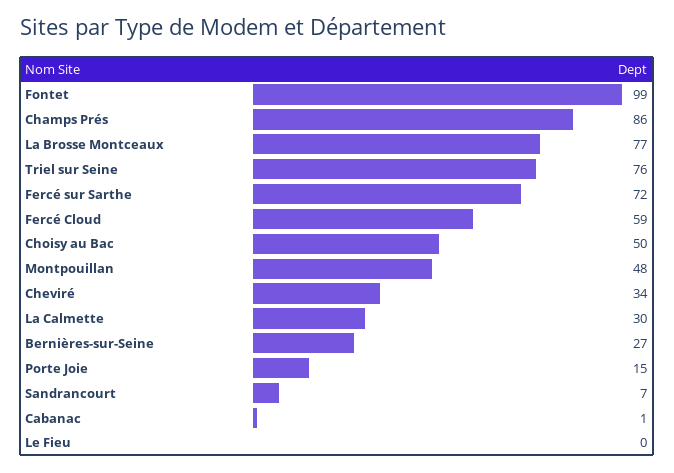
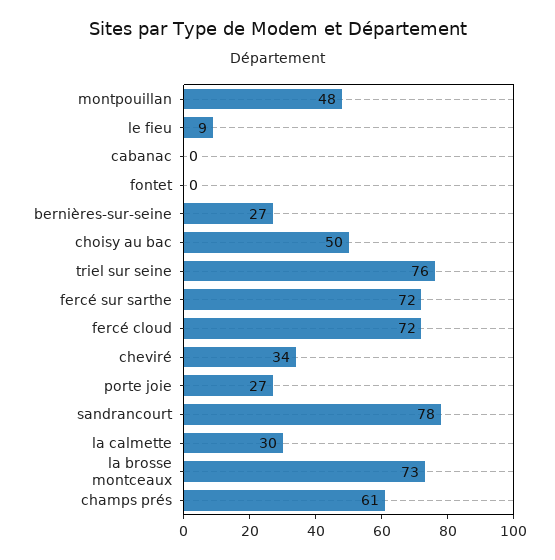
Fontet: 99 -> 0
Champs Prés: 86 -> 61
La Brosse Montceaux: 77 -> 73
Fercé Cloud: 59 -> 72
Porte Joie: 15 -> 27
Sandrancourt: 7 -> 78
Cabanac: 1 -> 0
Le Fieu: 0 -> 9

